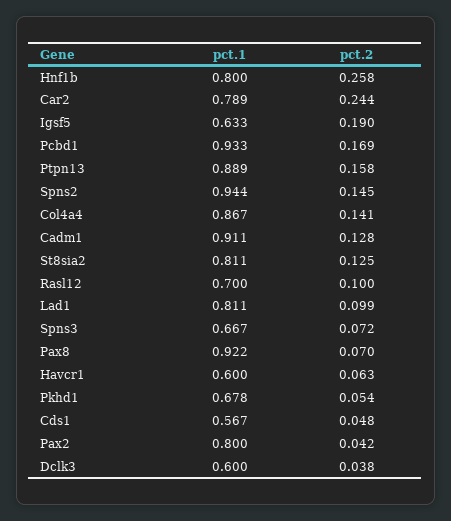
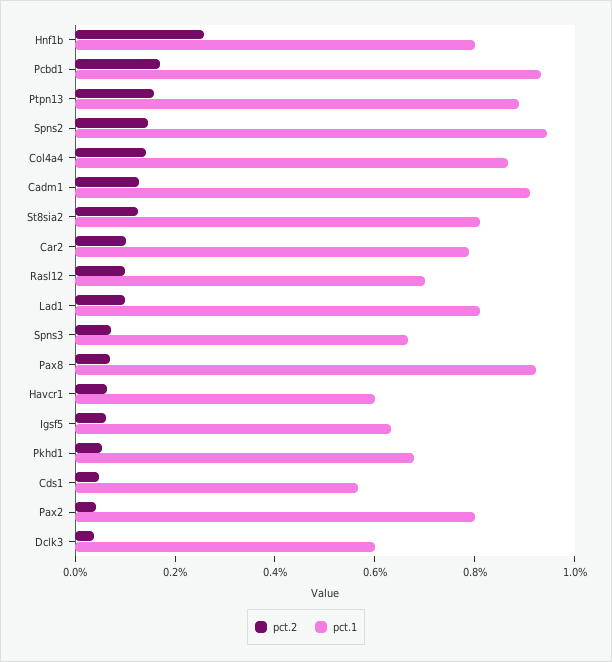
pct.2, Car2: 0.244 -> 0.1
pct.2, Igsf5: 0.19 -> 0.05

